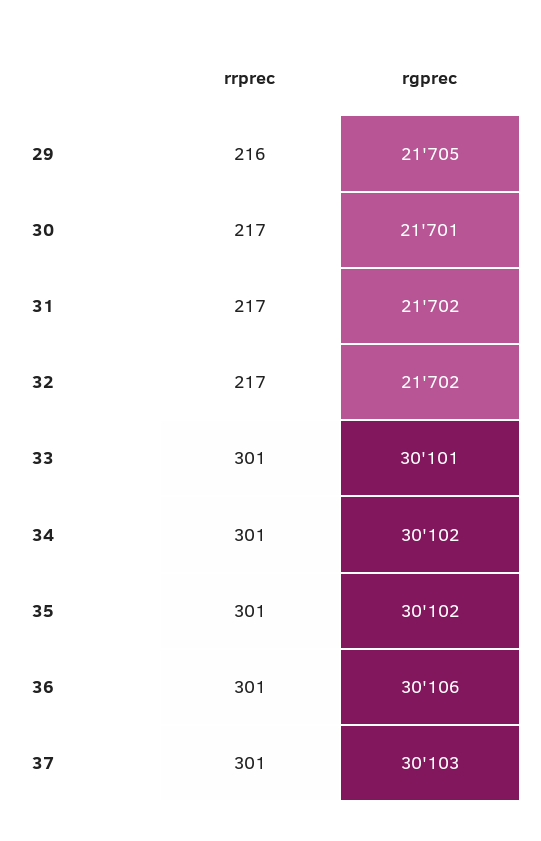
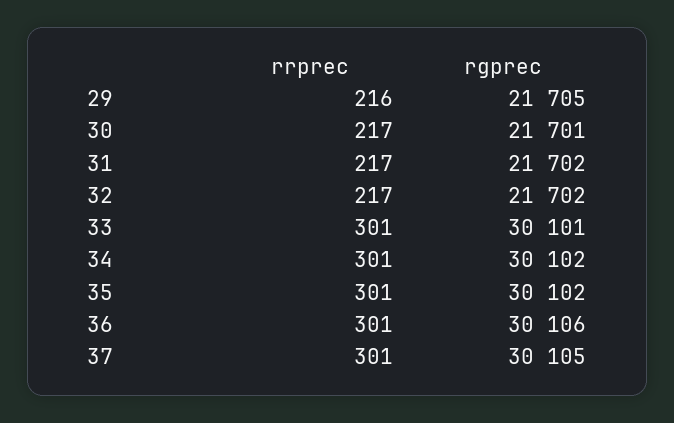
rgprec, 37: 30103 -> 30105

